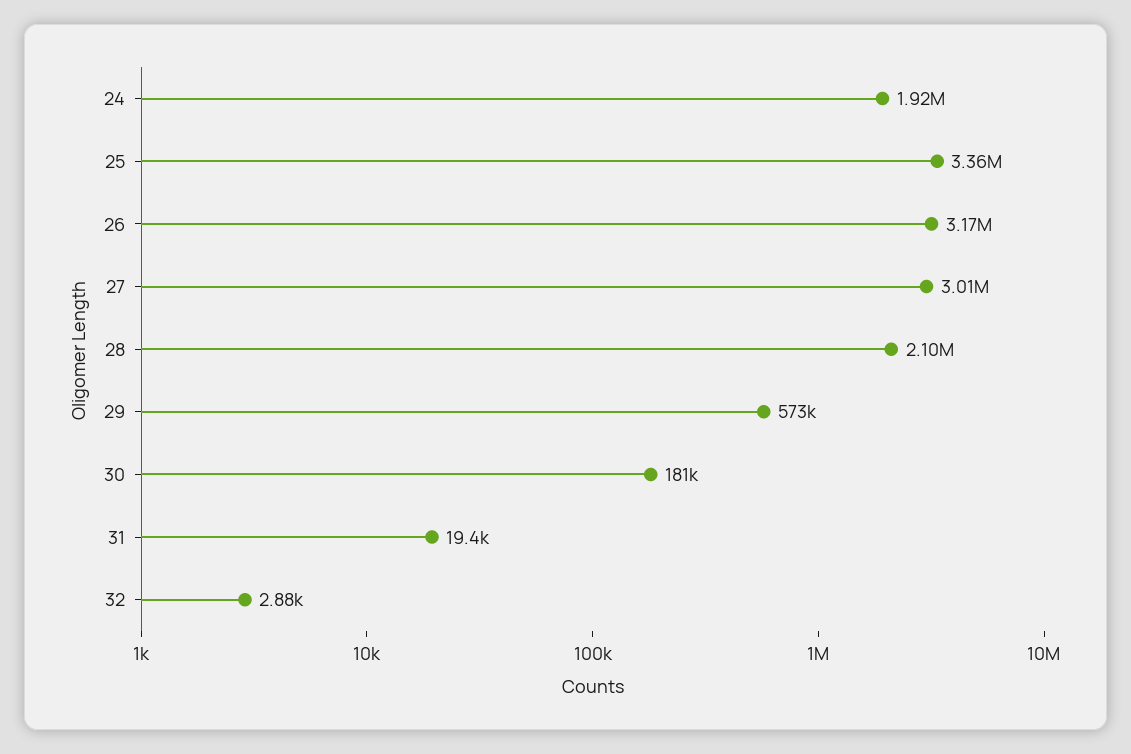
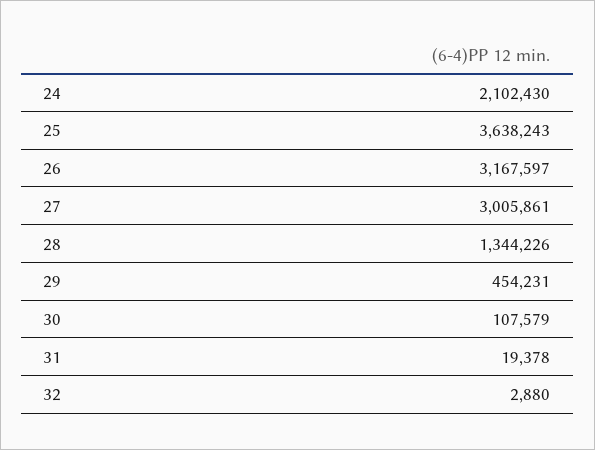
24: 1920000 -> 2102430
25: 3360000 -> 3638243
28: 2100000 -> 1344226
29: 573000 -> 454231
30: 181000 -> 107579

